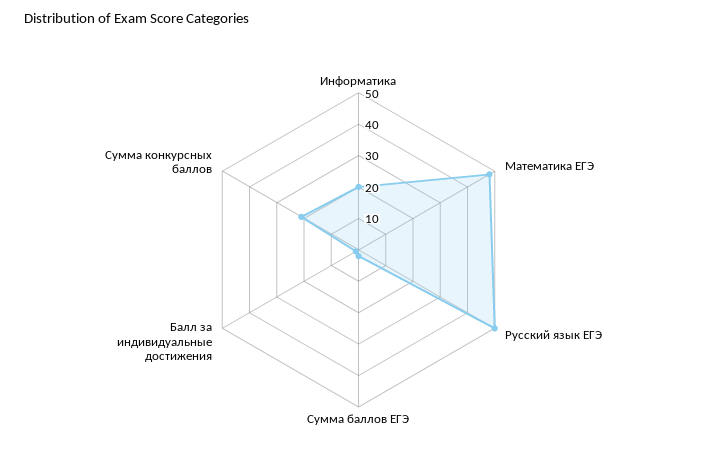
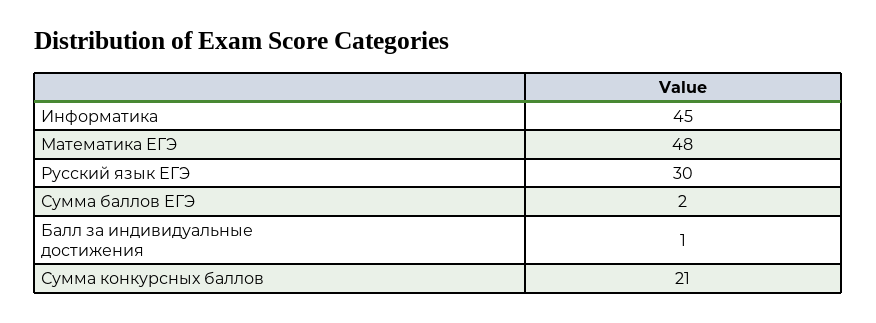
Информатика: 20 -> 45
Русский язык ЕГЭ: 50 -> 30

